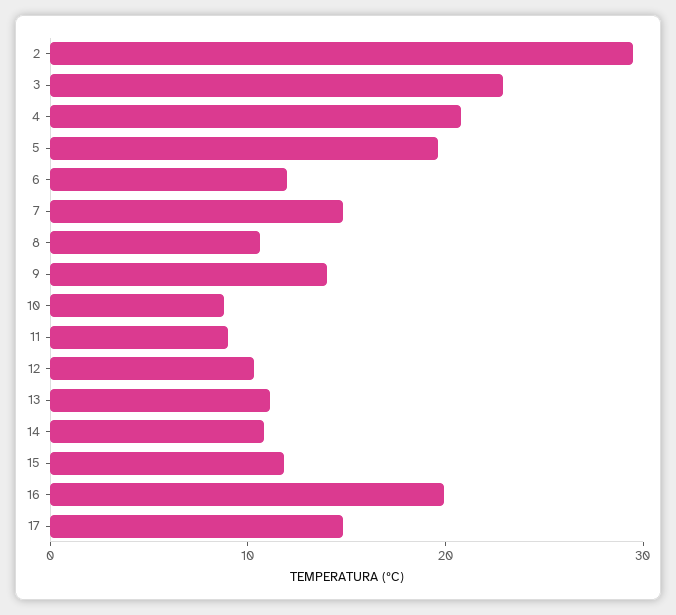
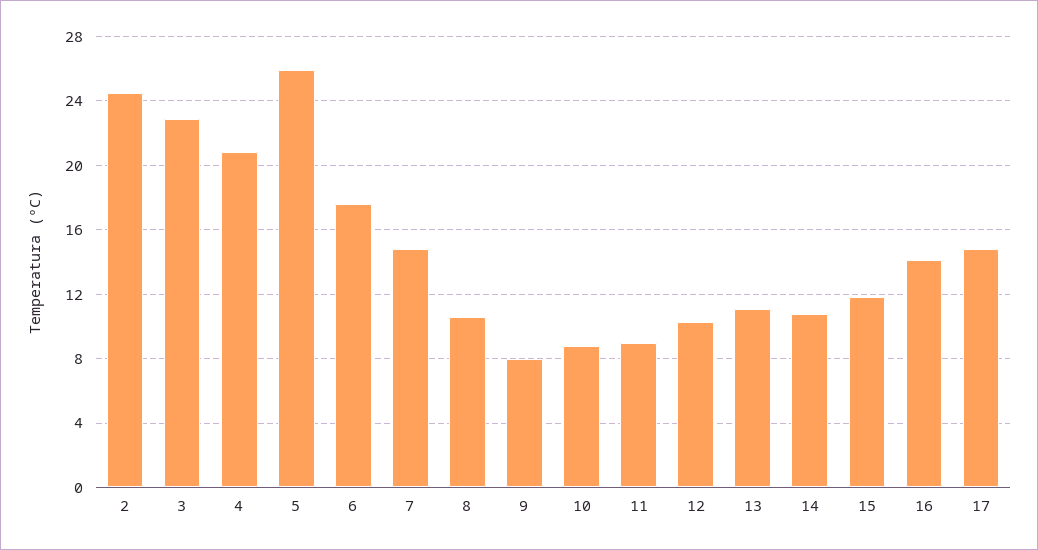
2: 30 -> 24.5
5: 20 -> 26
6: 12 -> 17.5
9: 14 -> 8
16: 20 -> 14

